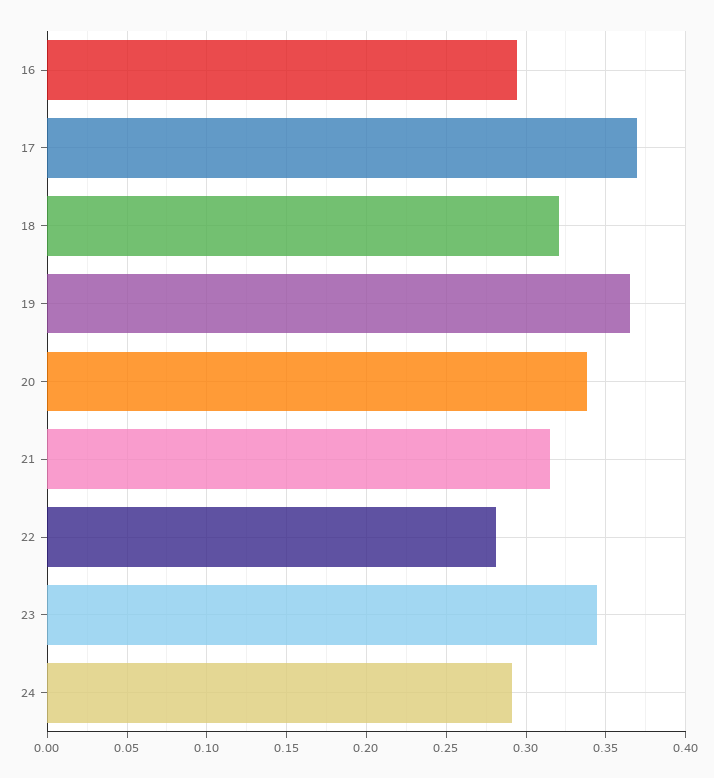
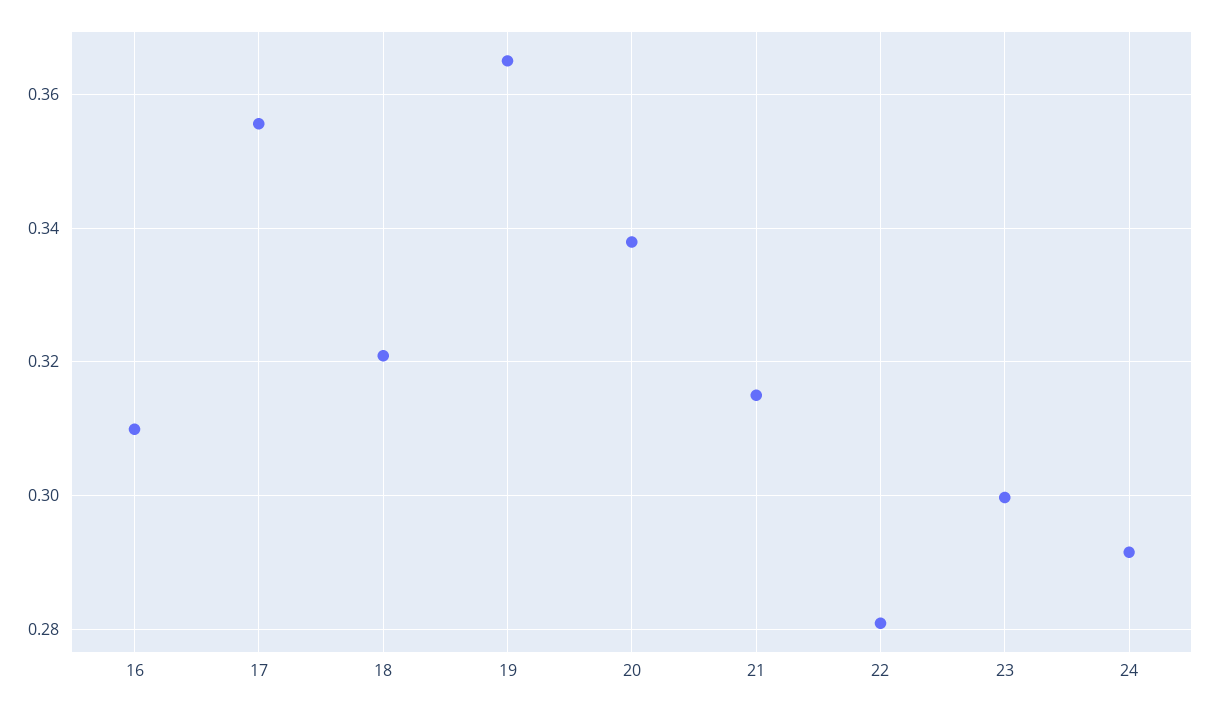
16: 0.295 -> 0.31
17: 0.37 -> 0.356
23: 0.345 -> 0.3

